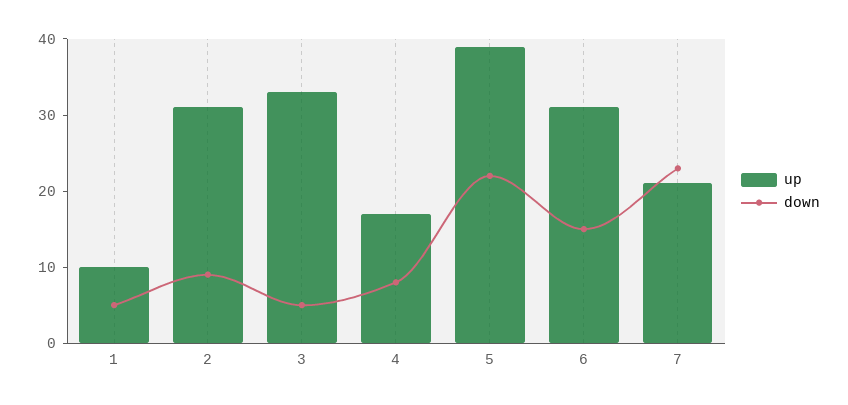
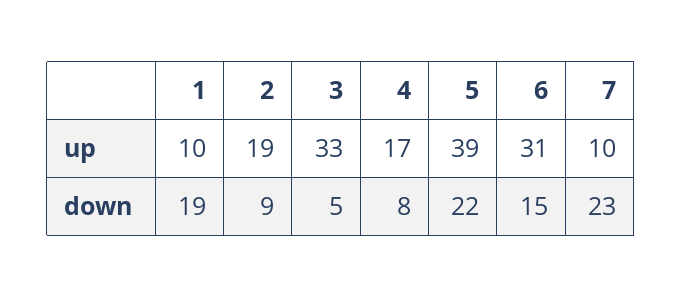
down, 1: 5 -> 19
up, 2: 30 -> 19
up, 7: 20 -> 10

